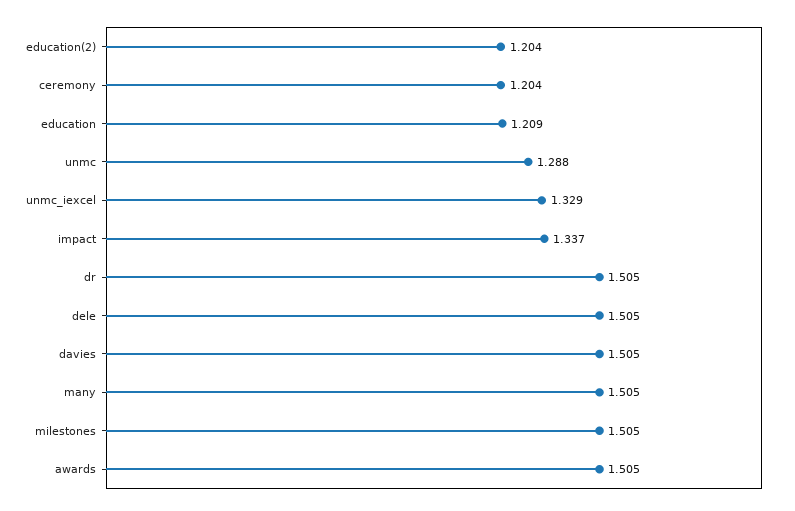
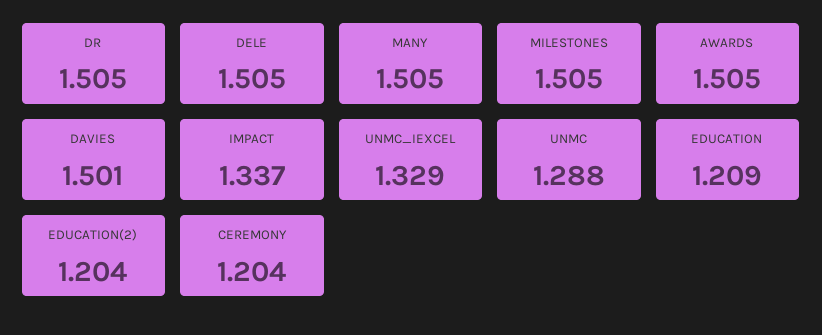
davies: 1.505 -> 1.501

